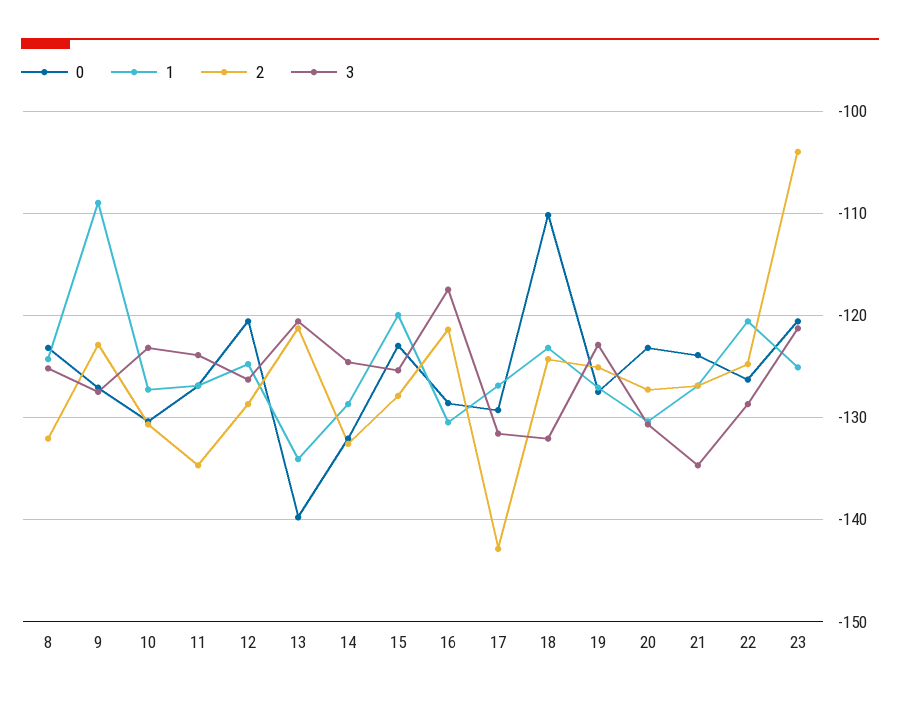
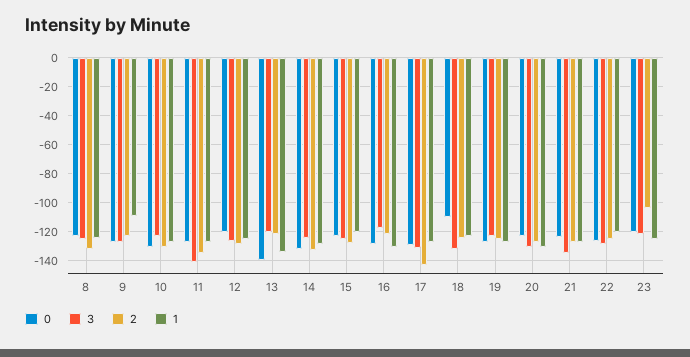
3, 11: -124 -> -140

